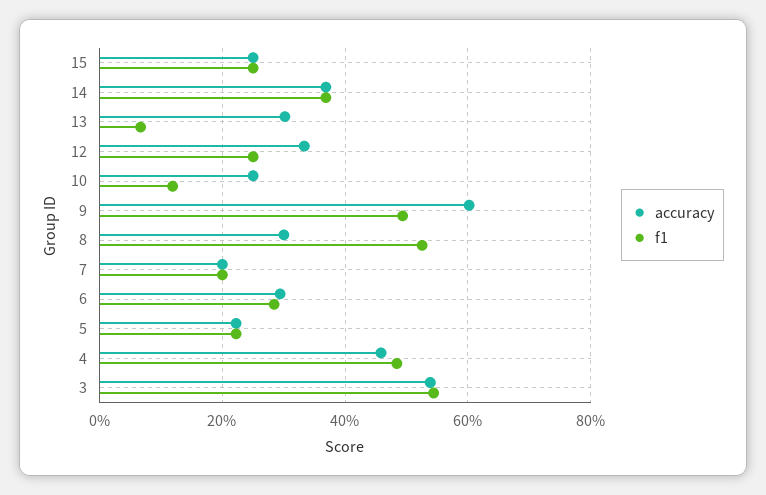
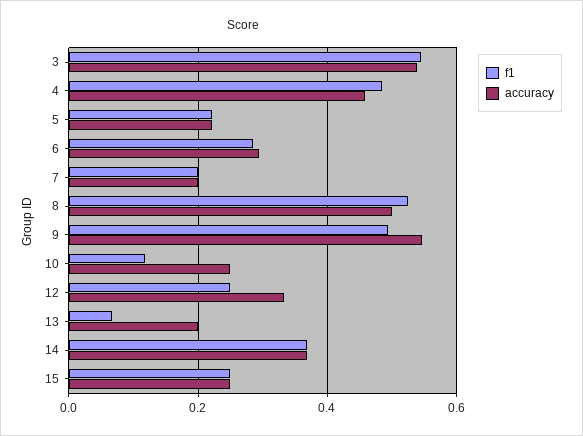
accuracy, 13: 0.3 -> 0.2
accuracy, 9: 0.6 -> 0.54
accuracy, 8: 0.3 -> 0.5

